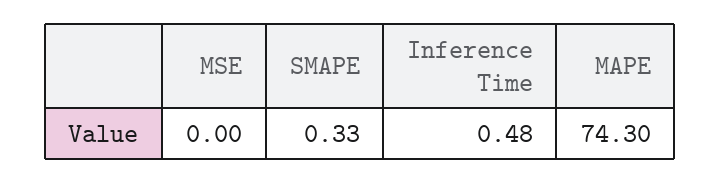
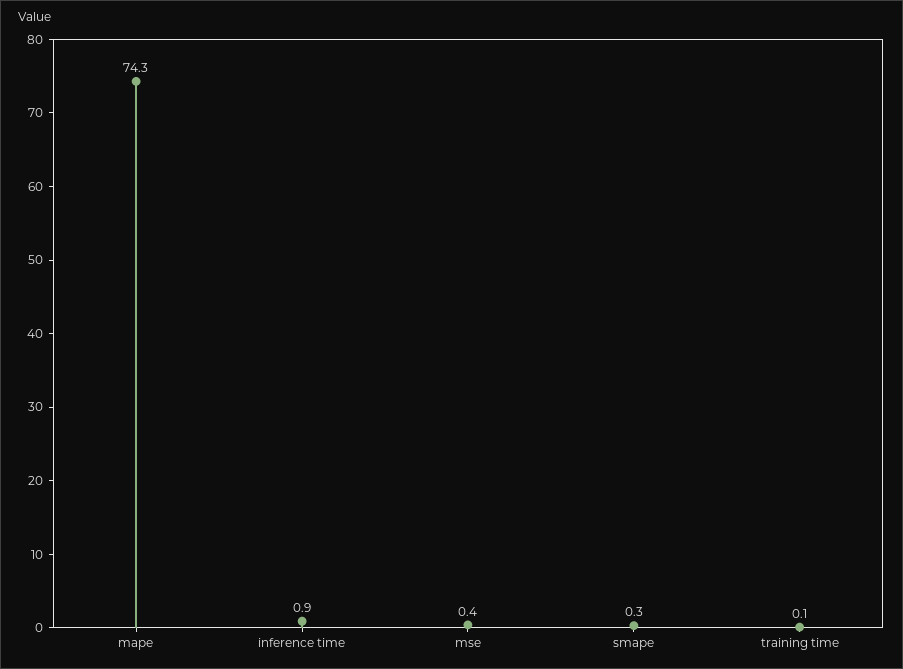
MSE: 0 -> 0.4
Inference Time: 0.48 -> 0.9
training time: none -> 0.1

